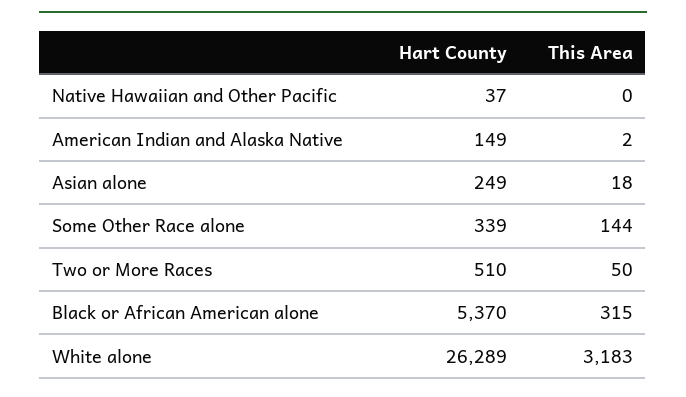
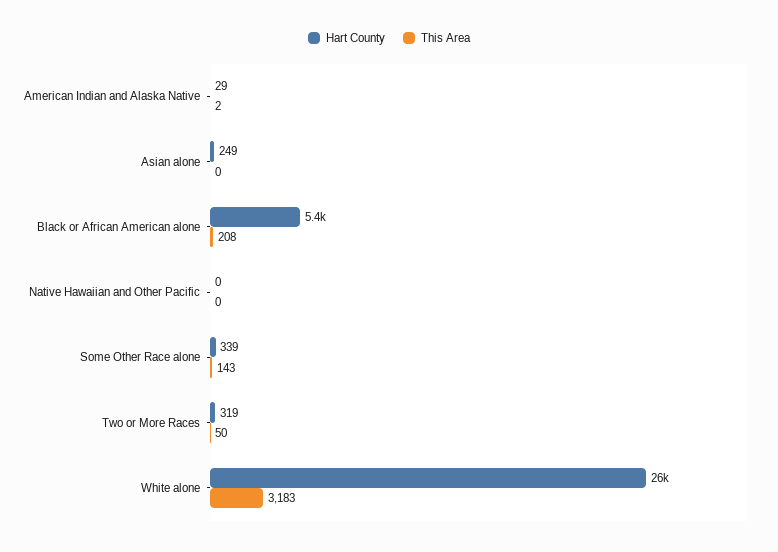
Hart County, Native Hawaiian and Other Pacific: 37 -> 0
Hart County, American Indian and Alaska Native: 149 -> 29
This Area, Asian alone: 18 -> 0
This Area, Some Other Race alone: 144 -> 143
Hart County, Two or More Races: 510 -> 319
This Area, Black or African American alone: 315 -> 208

